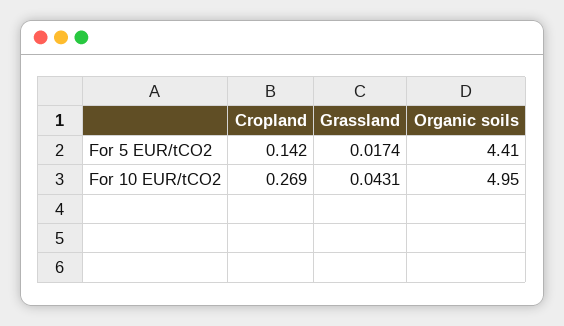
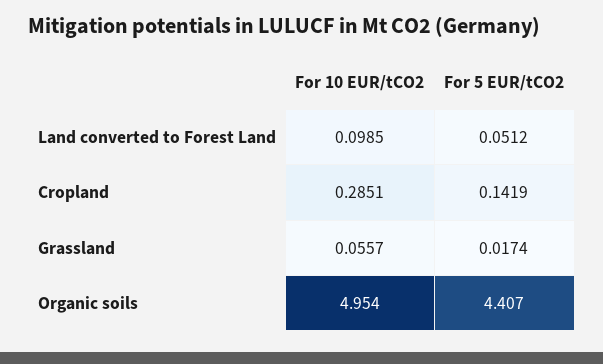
Cropland, For 10 EUR/tCO2: 0.269 -> 0.2851
Grassland, For 10 EUR/tCO2: 0.0431 -> 0.0557
Land converted to Forest Land, For 10 EUR/tCO2: none -> 0.0985
Land converted to Forest Land, For 5 EUR/tCO2: none -> 0.0512

